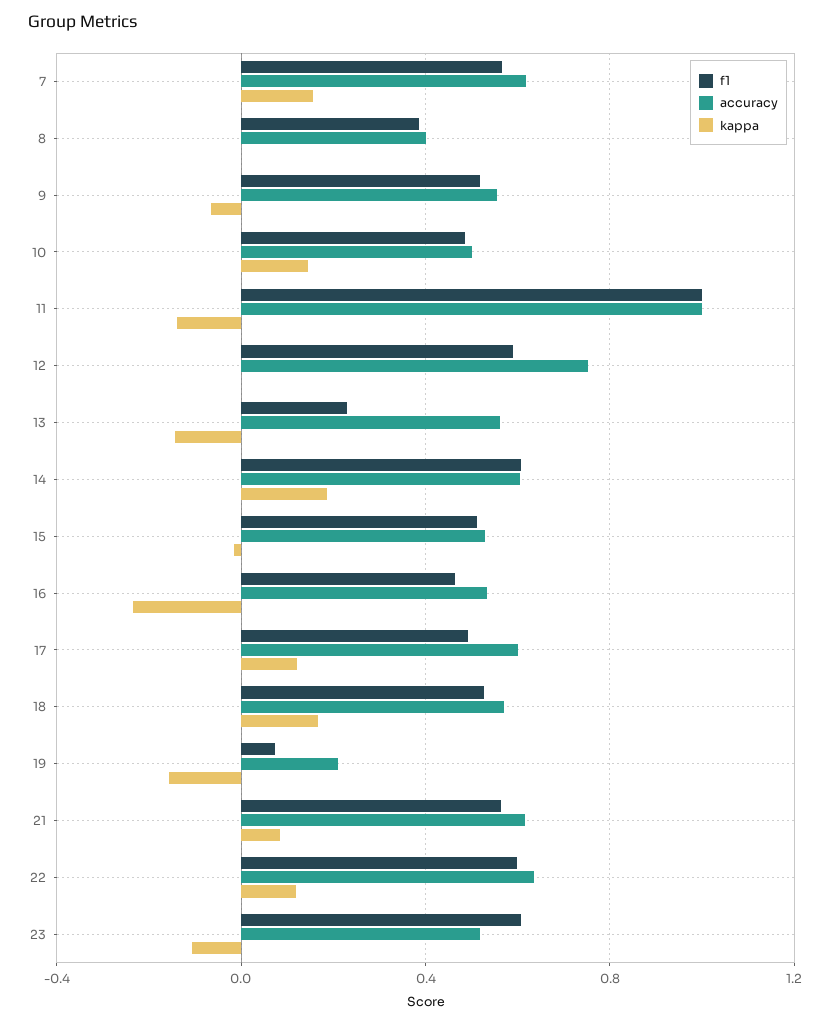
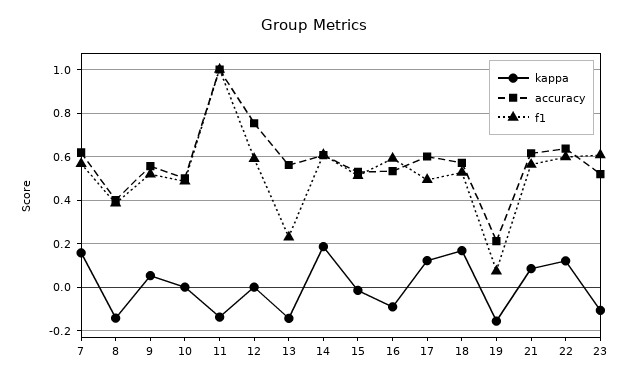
kappa, 8: 0 -> -0.15
kappa, 9: -0.05 -> 0.05
kappa, 10: 0.15 -> 0
f1, 16: 0.45 -> 0.6
kappa, 16: -0.25 -> -0.1

